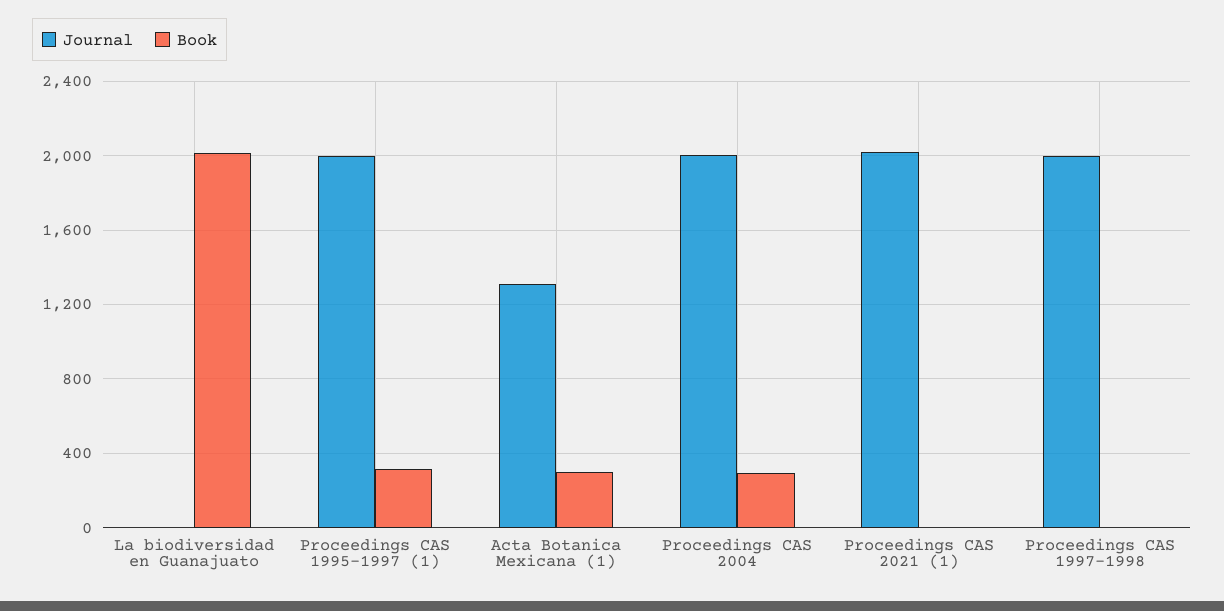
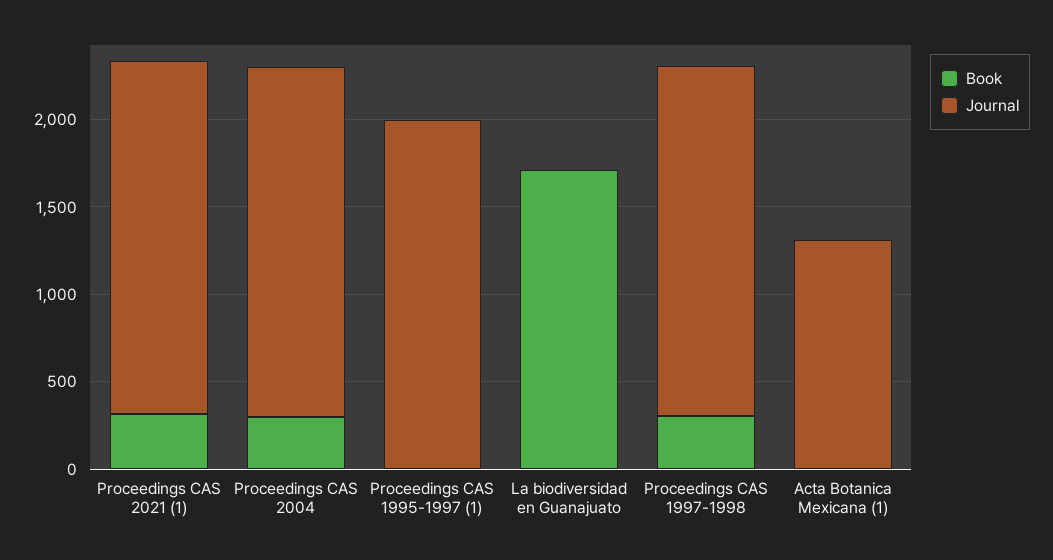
Book, La biodiversidad en Guanajuato: 2000 -> 1700
Book, Proceedings CAS 1995-1997 (1): 300 -> 0
Book, Acta Botanica Mexicana (1): 300 -> 0
Book, Proceedings CAS 2021 (1): 0 -> 300
Book, Proceedings CAS 1997-1998: 0 -> 300

